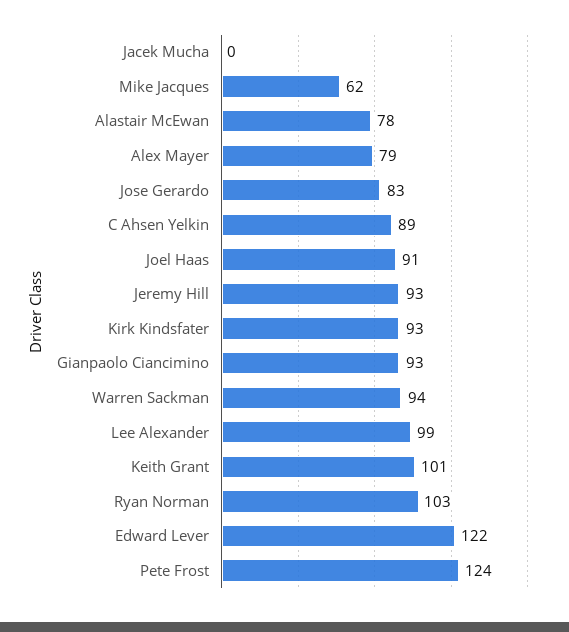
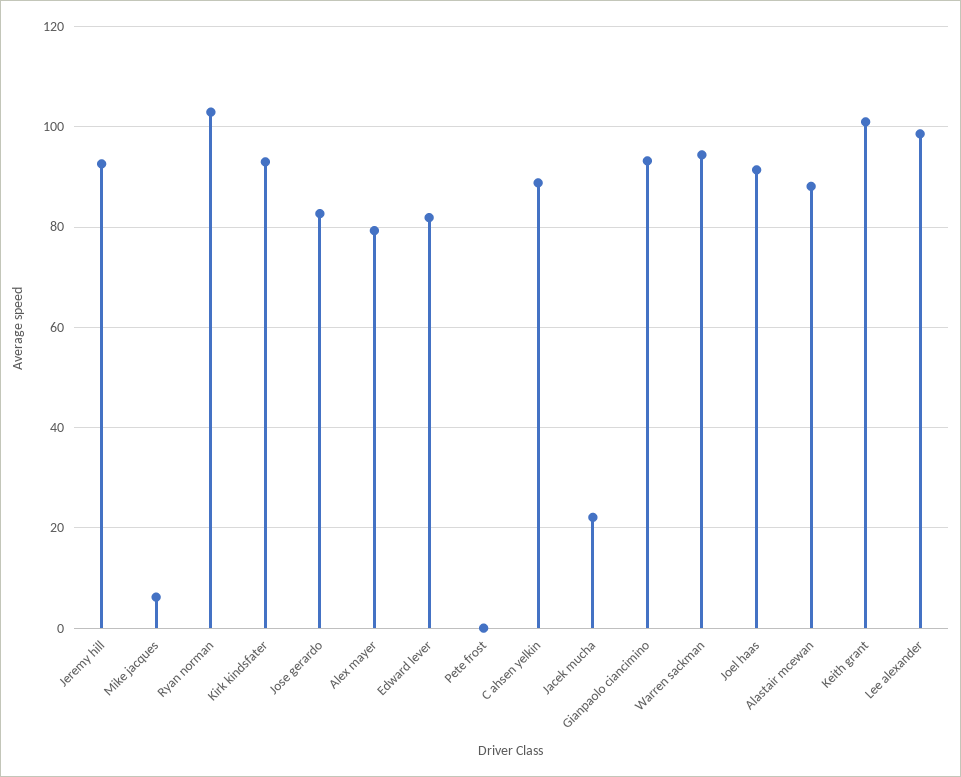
Jacek Mucha: 0 -> 22
Mike Jacques: 62 -> 6
Alastair McEwan: 78 -> 88
Edward Lever: 122 -> 82
Pete Frost: 124 -> 0

